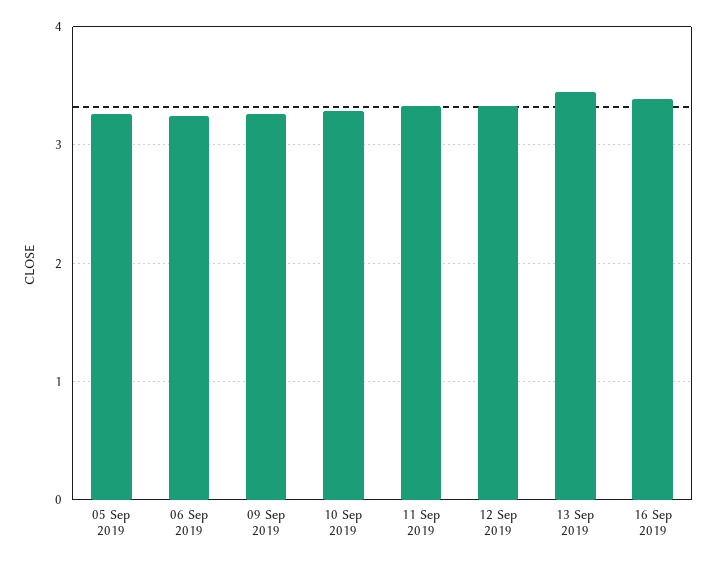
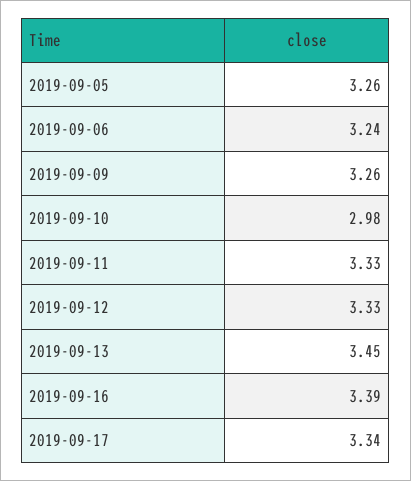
10 Sep 2019: 3.3 -> 2.98
2019-09-17: none -> 3.34

